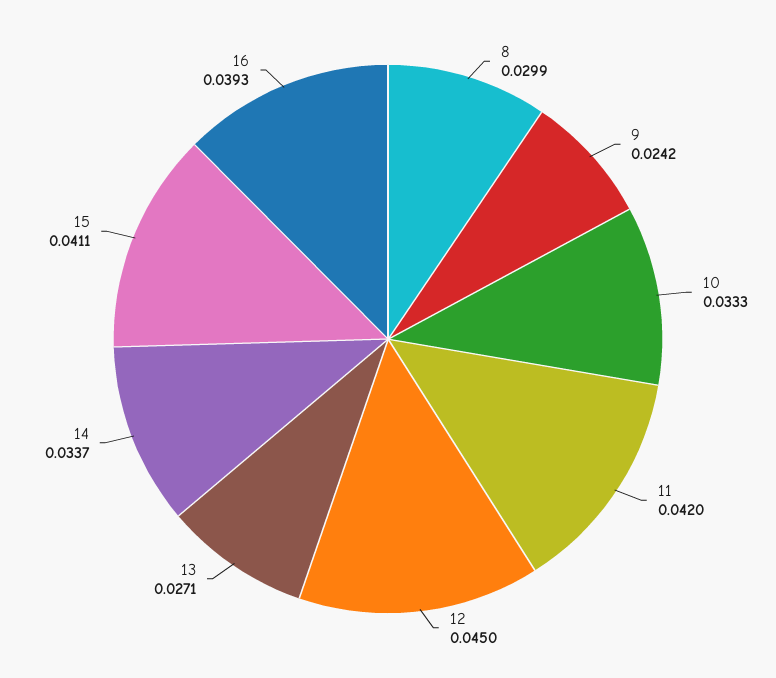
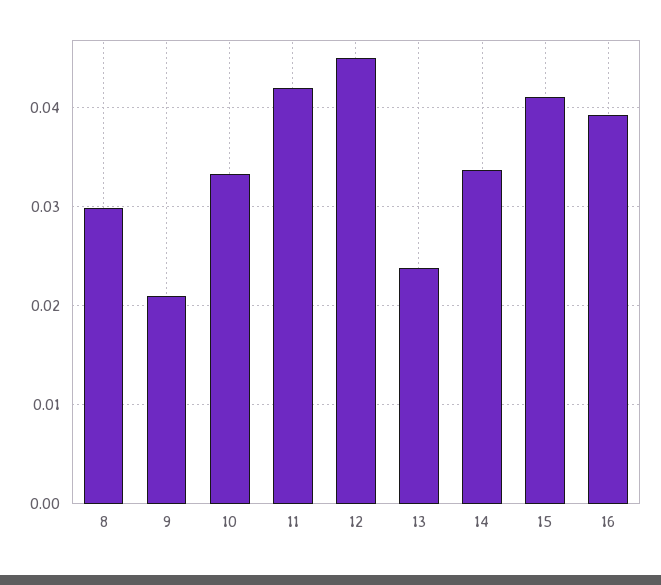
9: 0.0242 -> 0.021
13: 0.0271 -> 0.024

